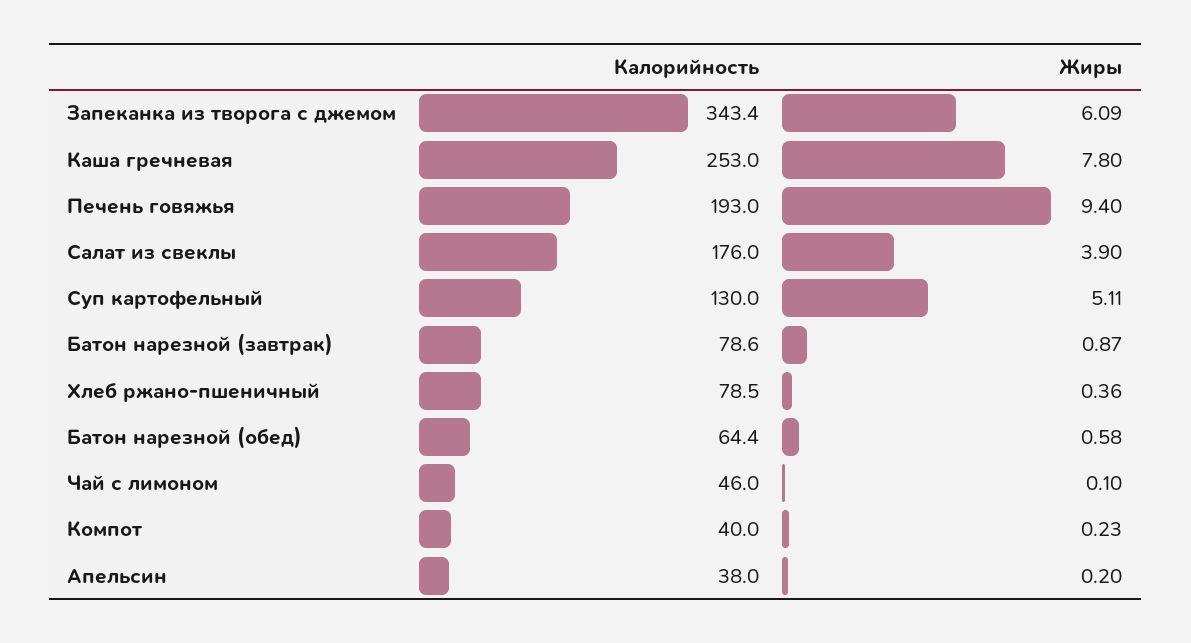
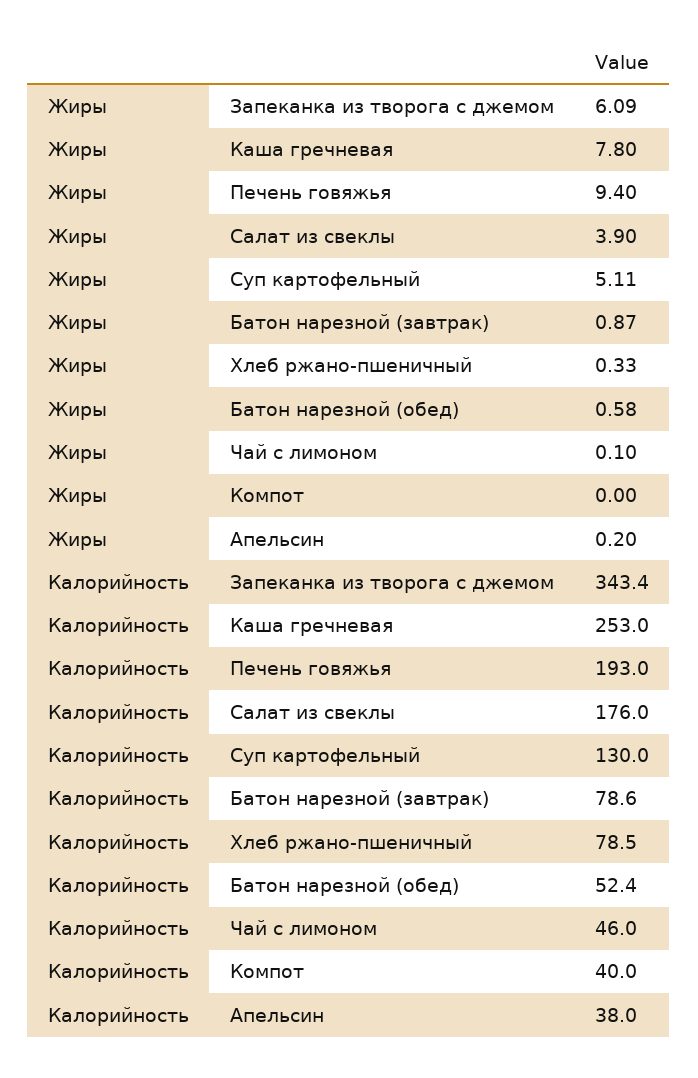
Жиры, Хлеб ржано-пшеничный: 0.36 -> 0.33
Калорийность, Батон нарезной (обед): 64.4 -> 52.4
Жиры, Компот: 0.23 -> 0

